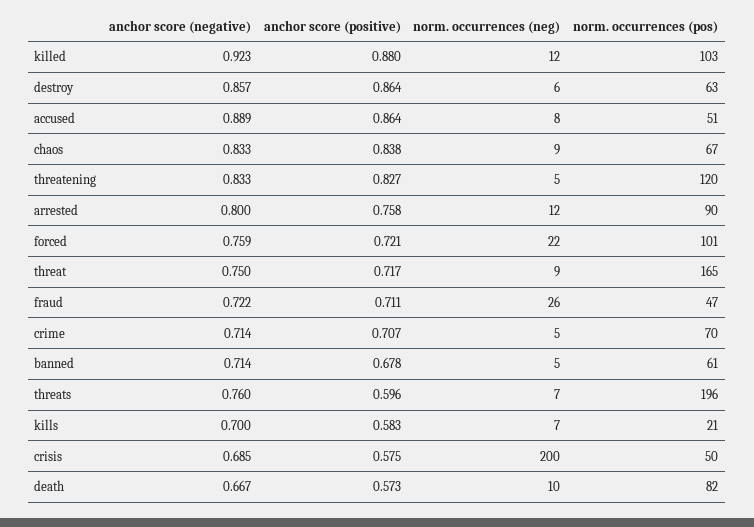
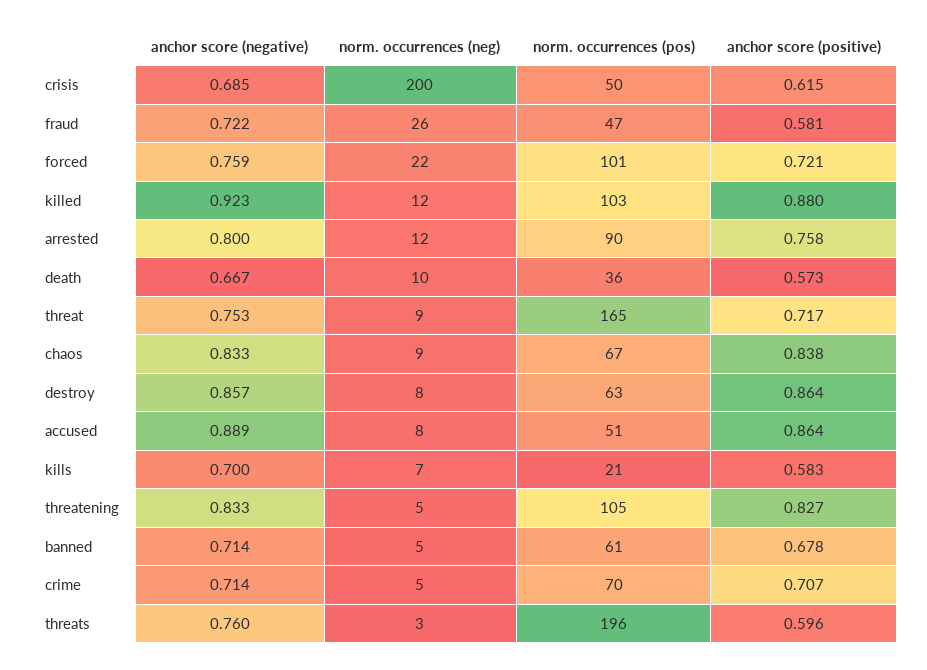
norm. occurrences (neg), destroy: 6 -> 8
norm. occurrences (pos), threatening: 120 -> 105
anchor score (negative), threat: 0.75 -> 0.753
anchor score (positive), fraud: 0.711 -> 0.581
norm. occurrences (neg), threats: 7 -> 3
anchor score (positive), crisis: 0.575 -> 0.615
norm. occurrences (pos), death: 82 -> 36

